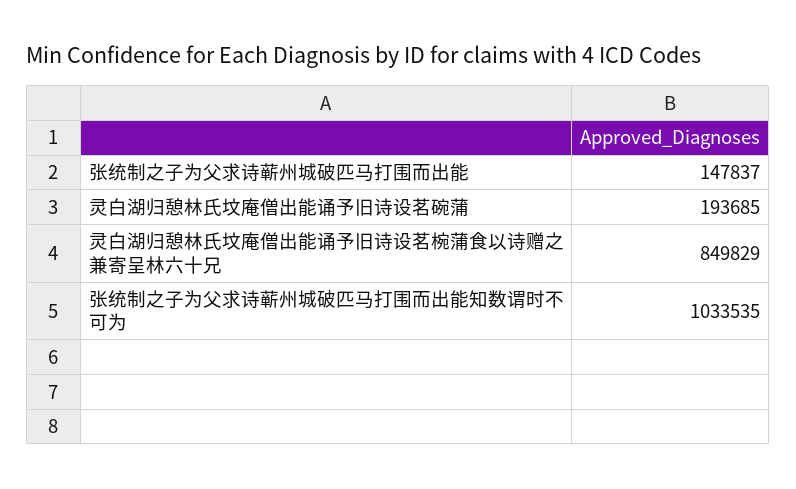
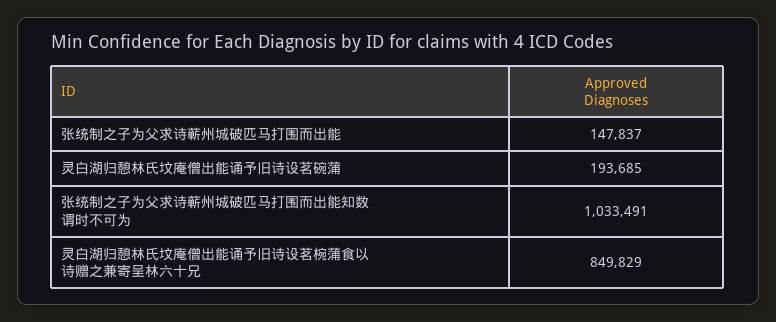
张统制之子为父求诗蕲州城破匹马打围而出能知数谓时不可为: 1033535 -> 1033491

